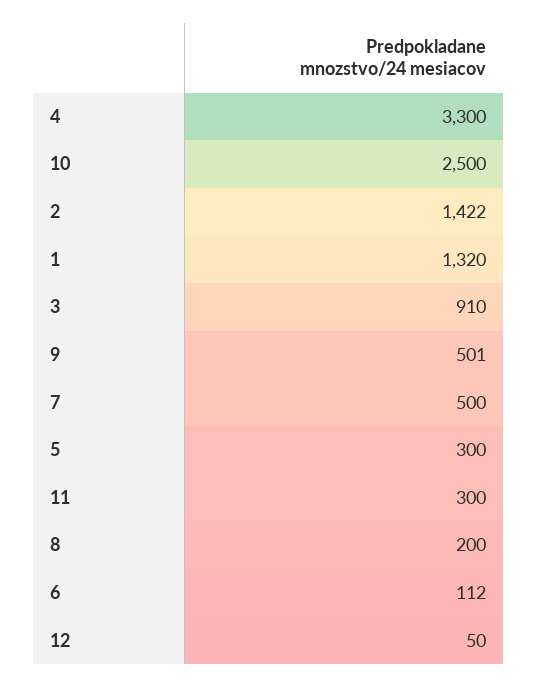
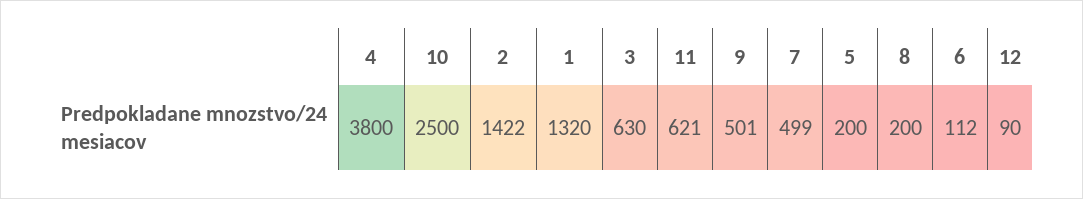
4: 3300 -> 3800
3: 910 -> 630
7: 500 -> 499
5: 300 -> 200
11: 300 -> 621
12: 50 -> 90

